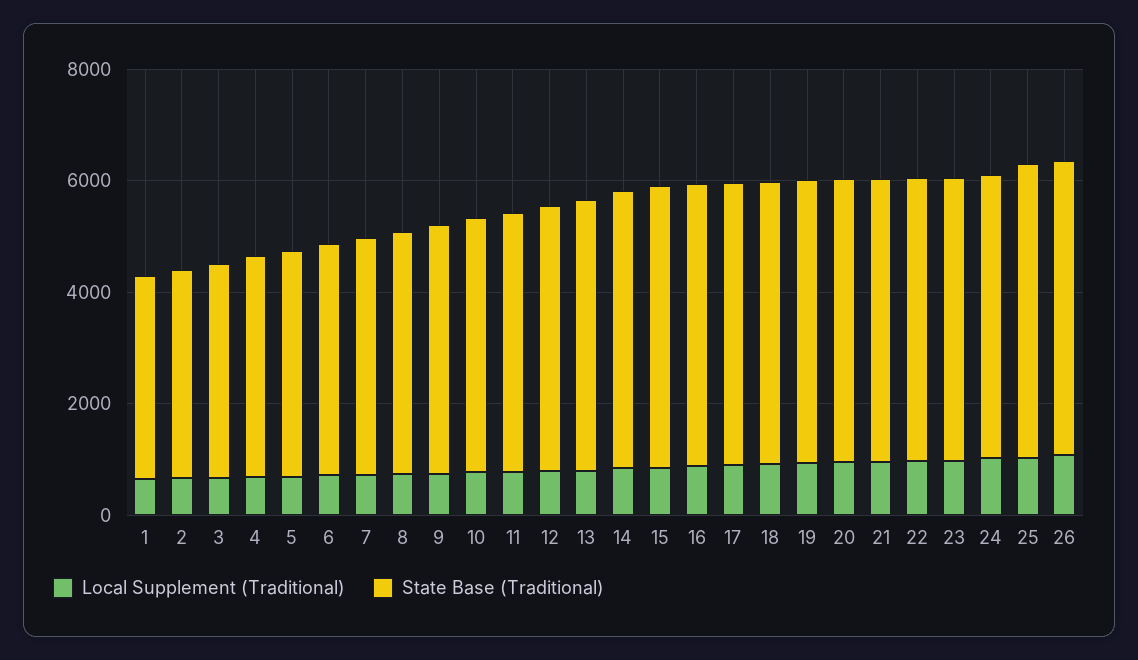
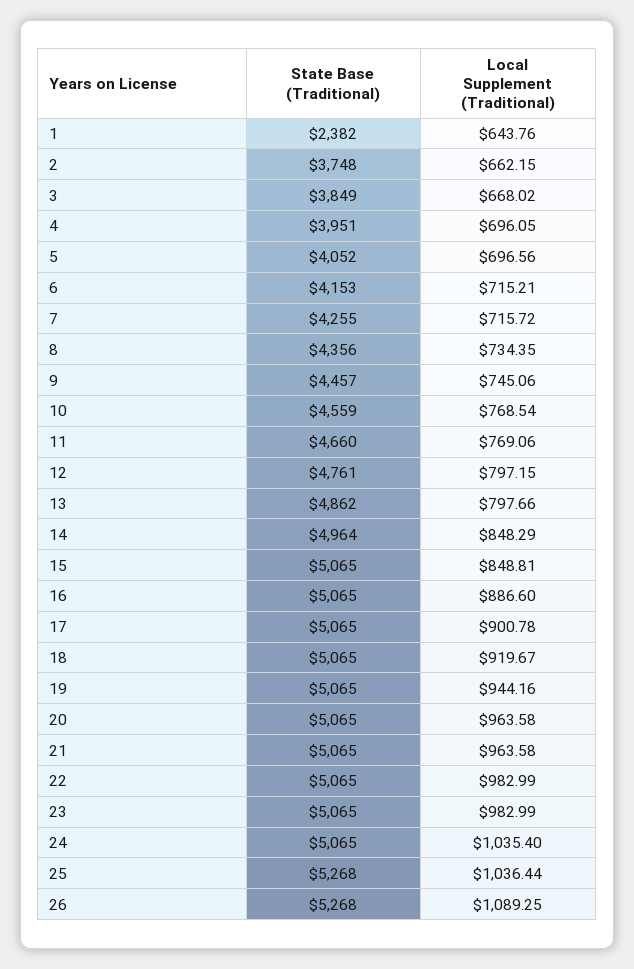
State Base (Traditional), 1: 3500 -> 2382

